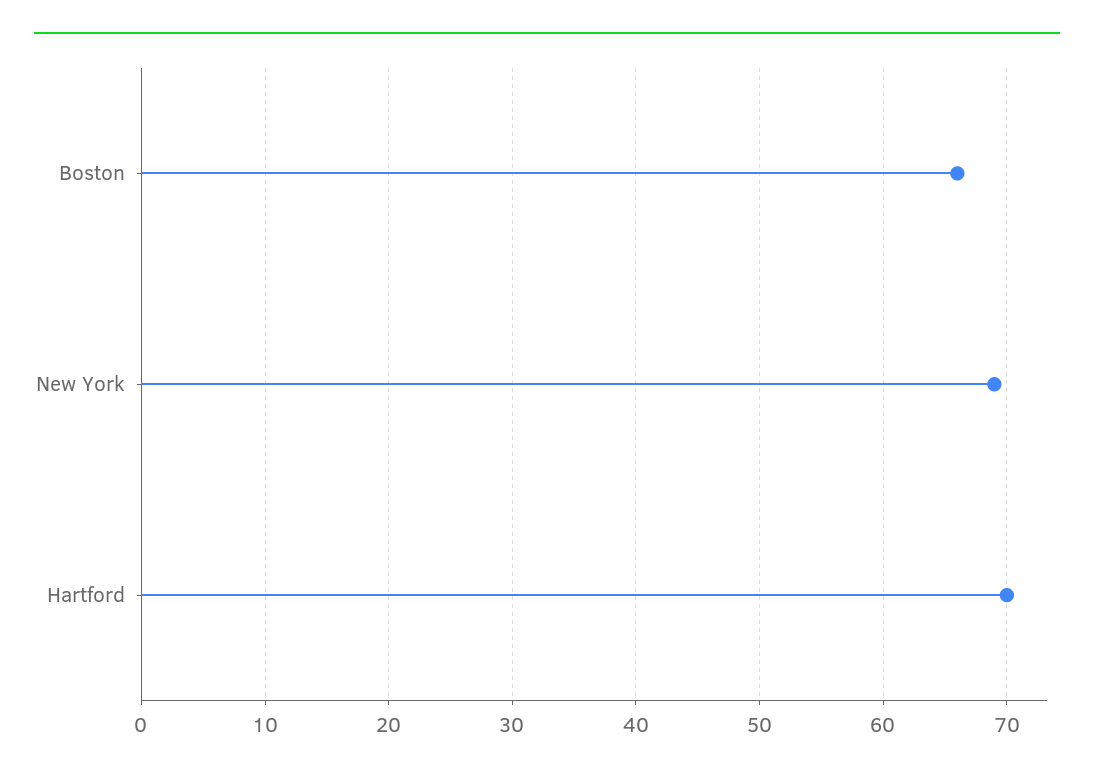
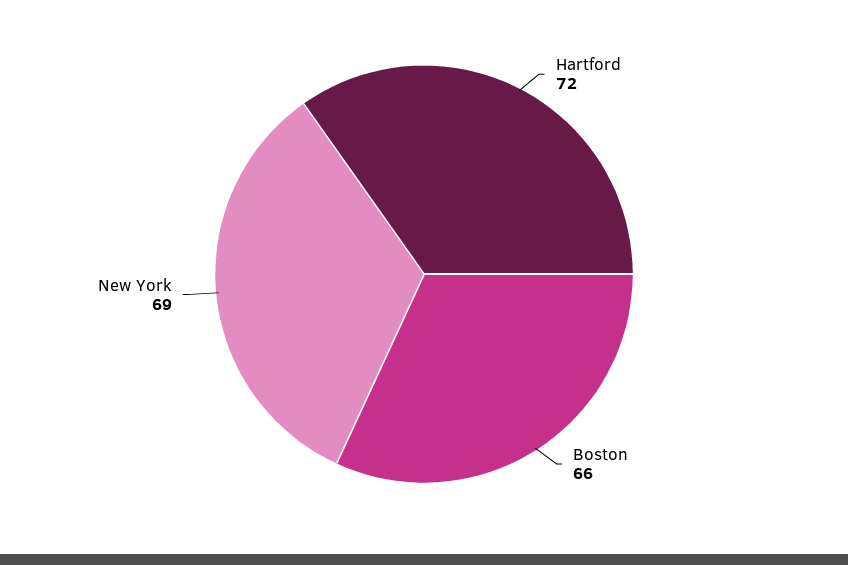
Hartford: 70 -> 72

